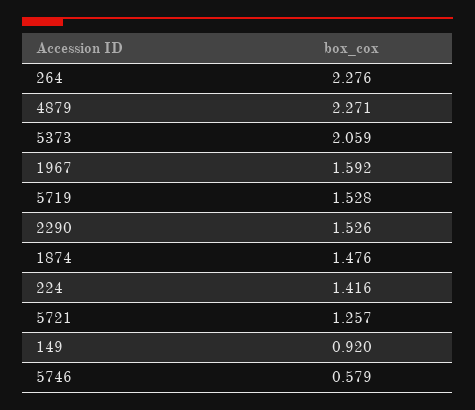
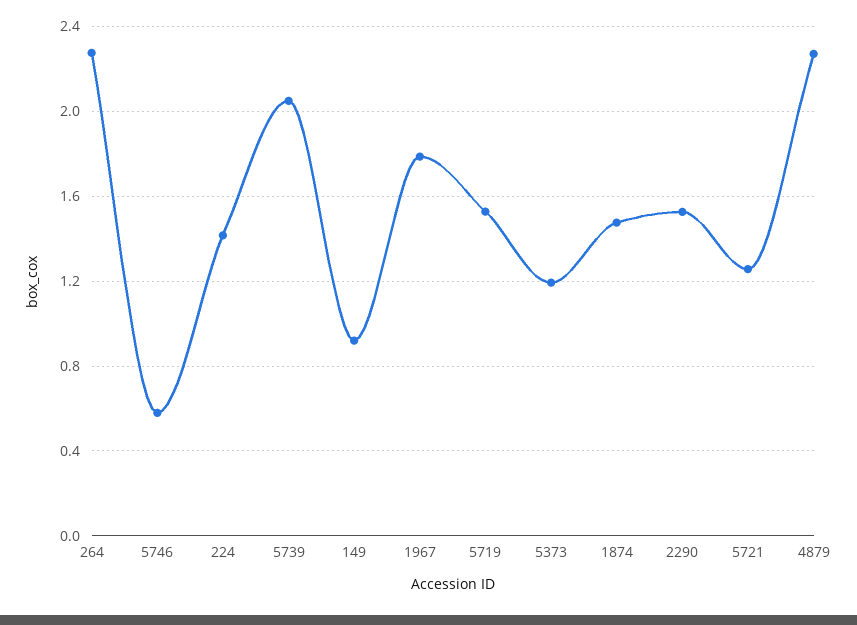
5373: 2.059 -> 1.2
1967: 1.592 -> 1.8
5739: none -> 2.05

